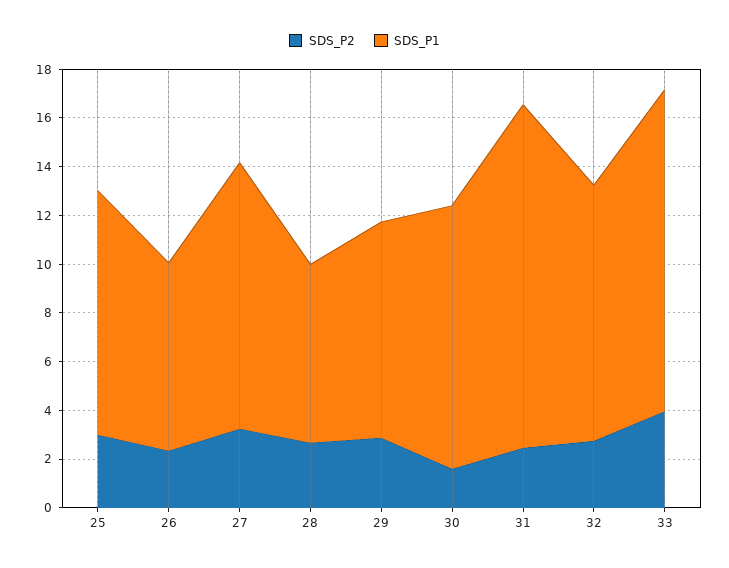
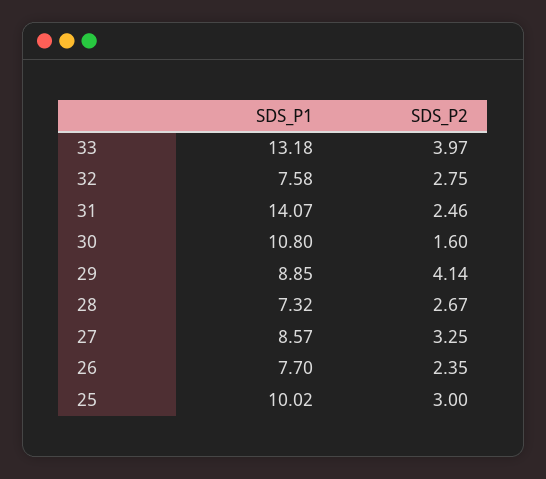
SDS_P1, 27: 11 -> 8.57
SDS_P2, 29: 3 -> 4.14
SDS_P1, 32: 10.5 -> 7.58

